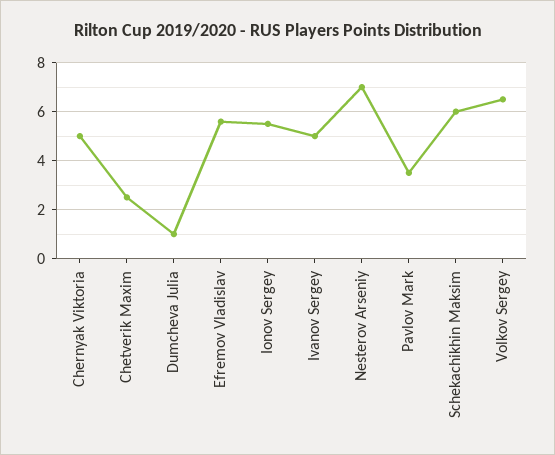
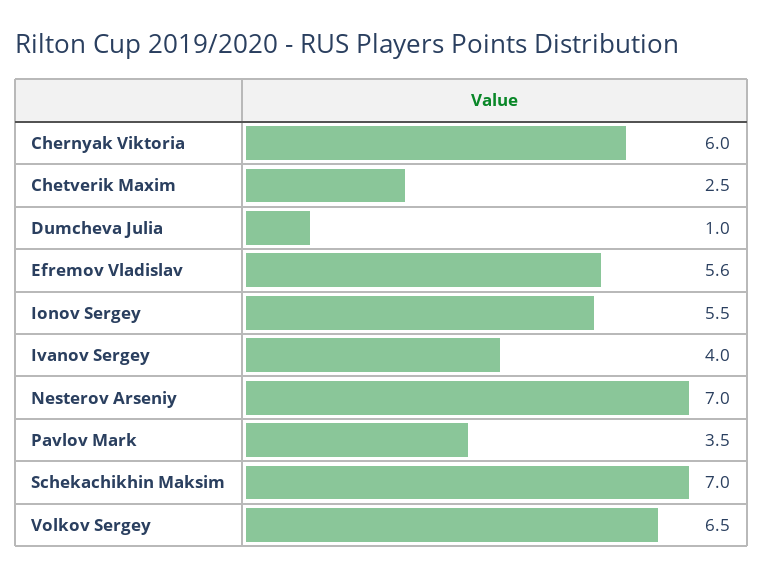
Chernyak Viktoria: 5 -> 6
Ivanov Sergey: 5 -> 4
Schekachikhin Maksim: 6 -> 7

